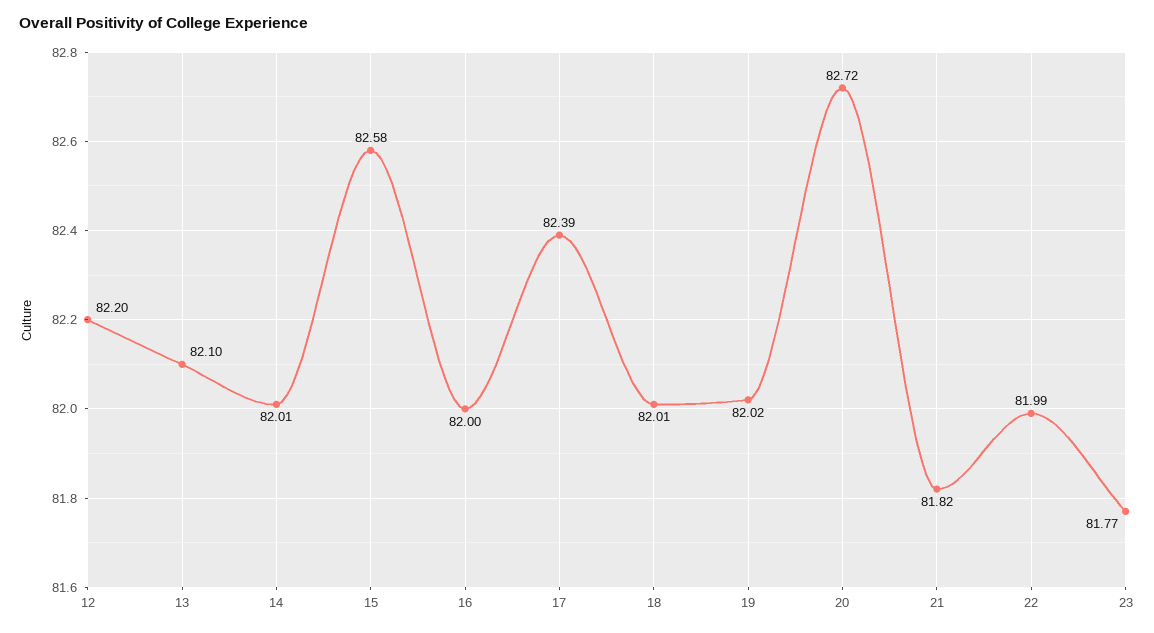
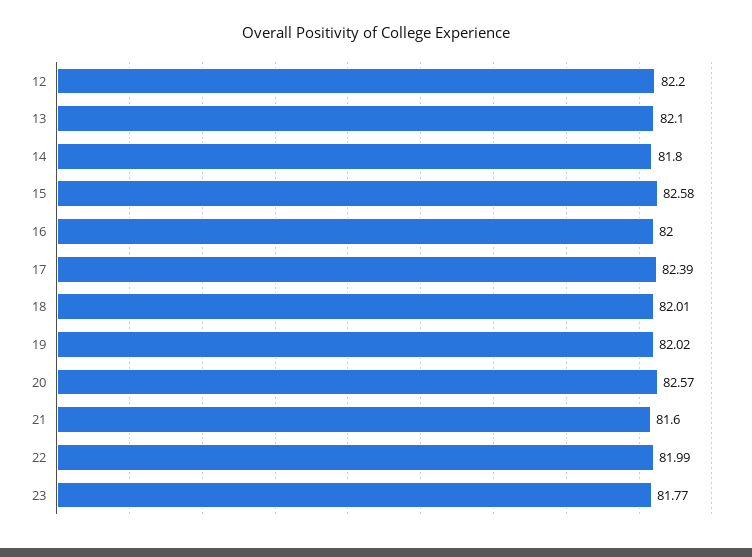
14: 82.01 -> 81.8
20: 82.72 -> 82.57
21: 81.82 -> 81.6

